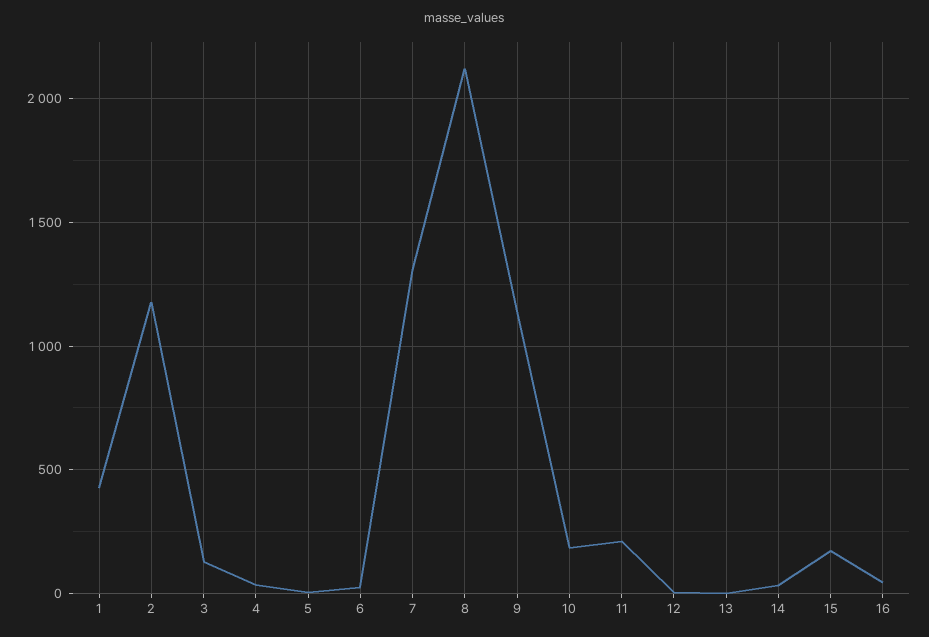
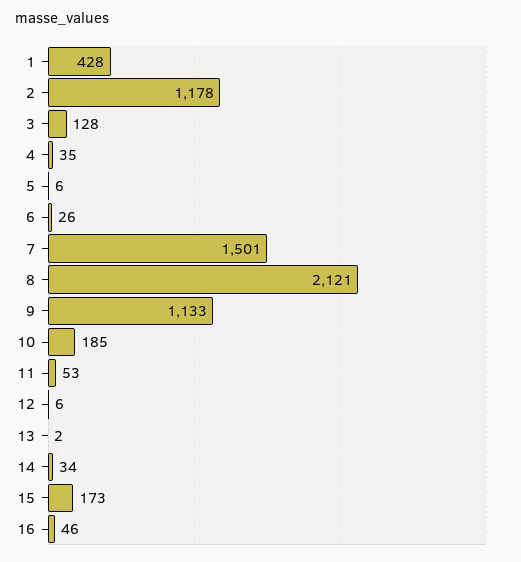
7: 1300 -> 1501
11: 200 -> 53

